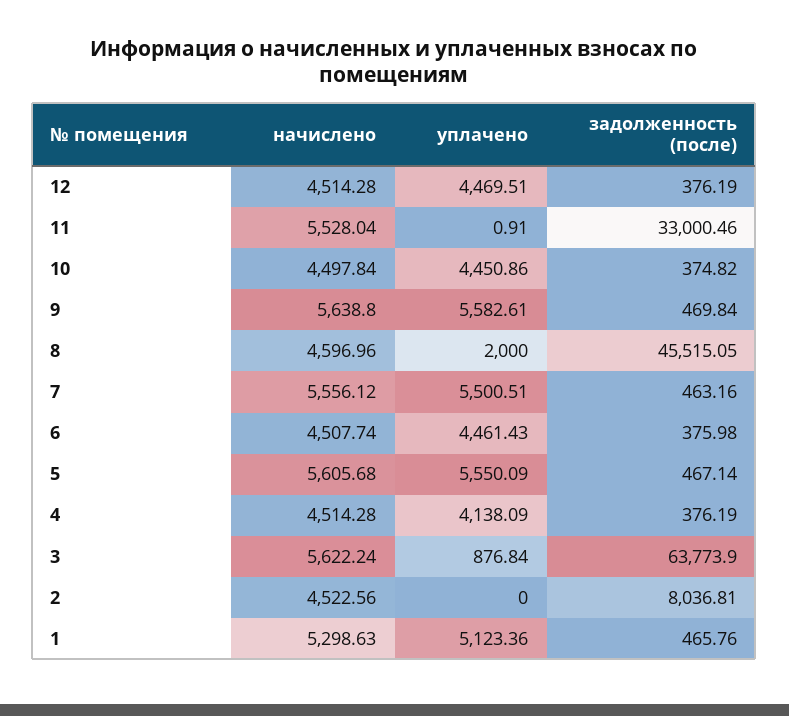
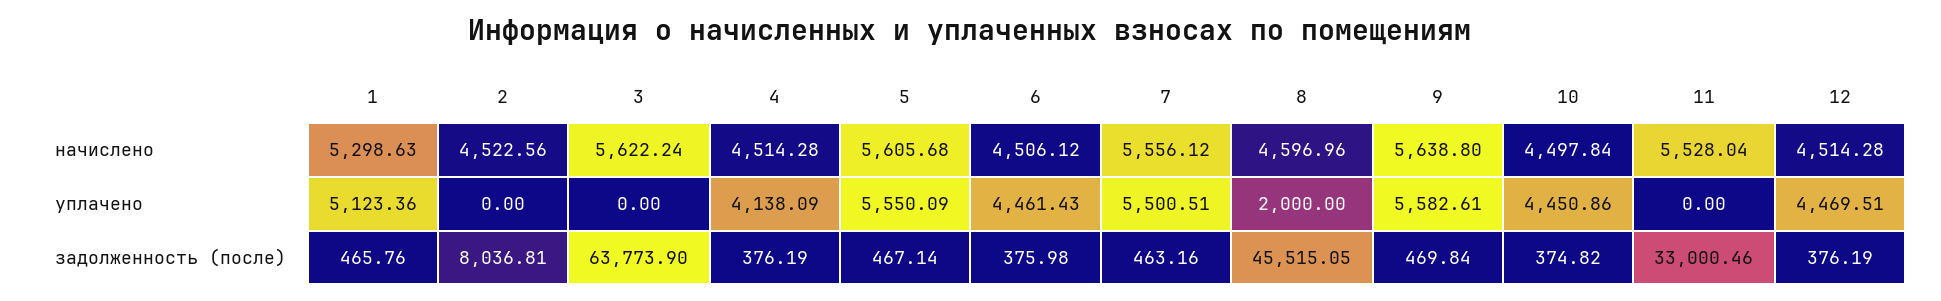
уплачено, 11: 0.91 -> 0
начислено, 6: 4507.74 -> 4506.12
уплачено, 3: 876.84 -> 0

